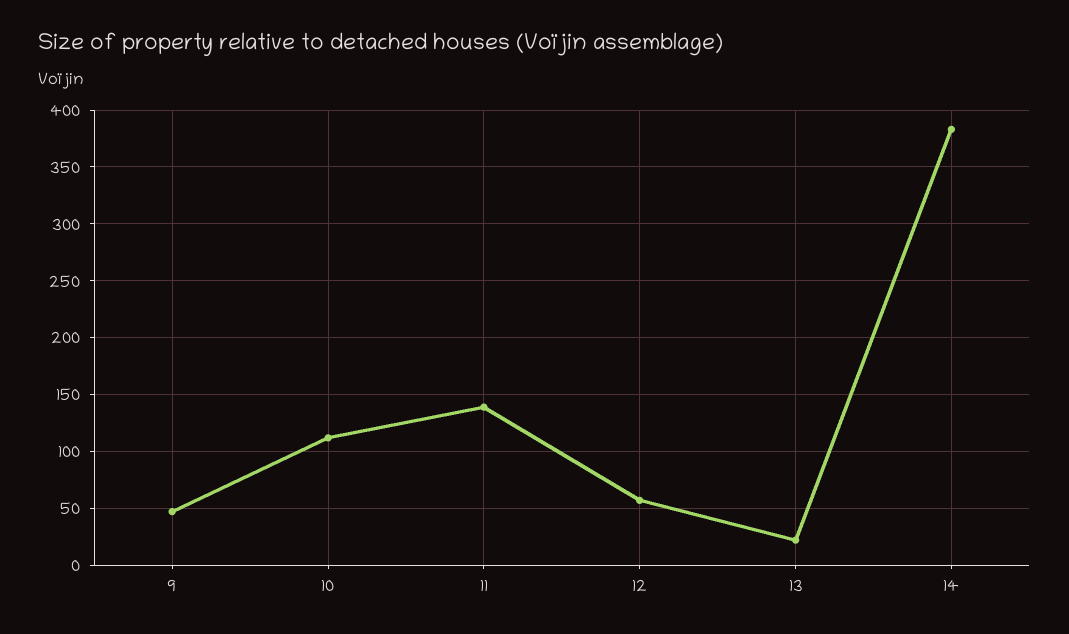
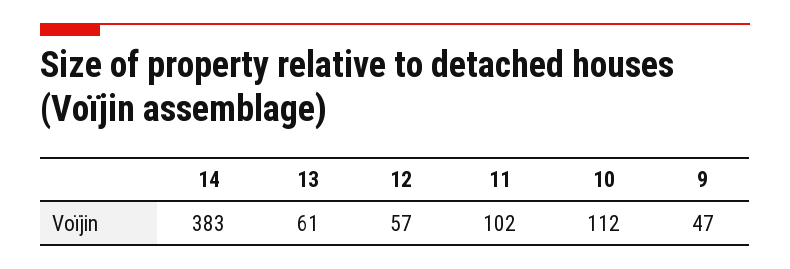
11: 140 -> 102
13: 20 -> 61

